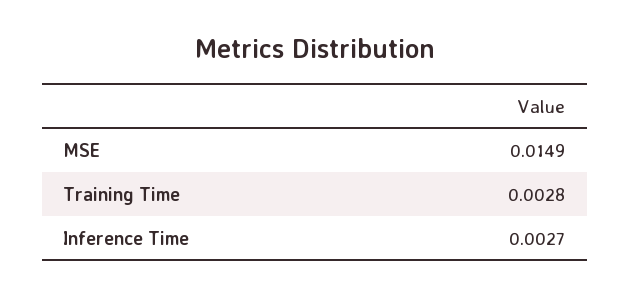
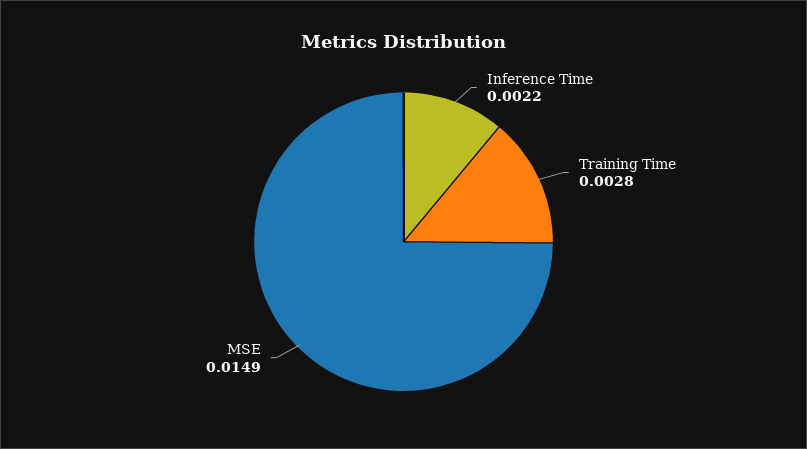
Inference Time: 0.0027 -> 0.0022

